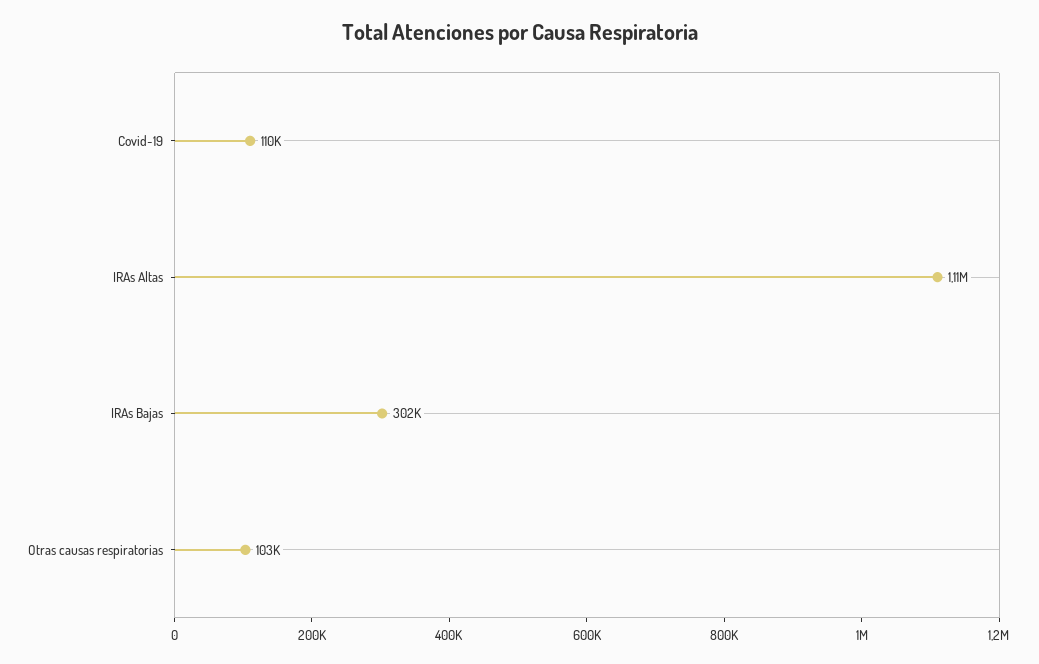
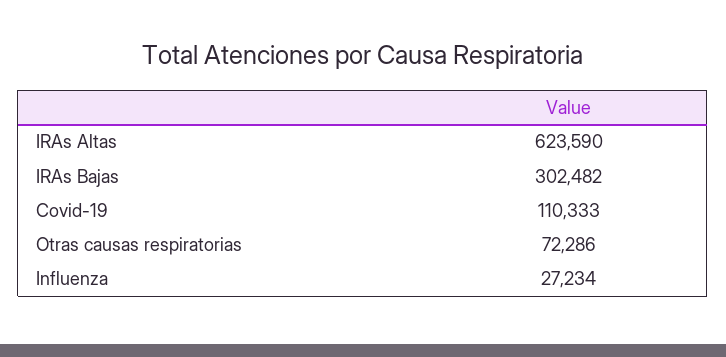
IRAs Altas: 1110000 -> 623590
Otras causas respiratorias: 103000 -> 72286
Influenza: none -> 27234

